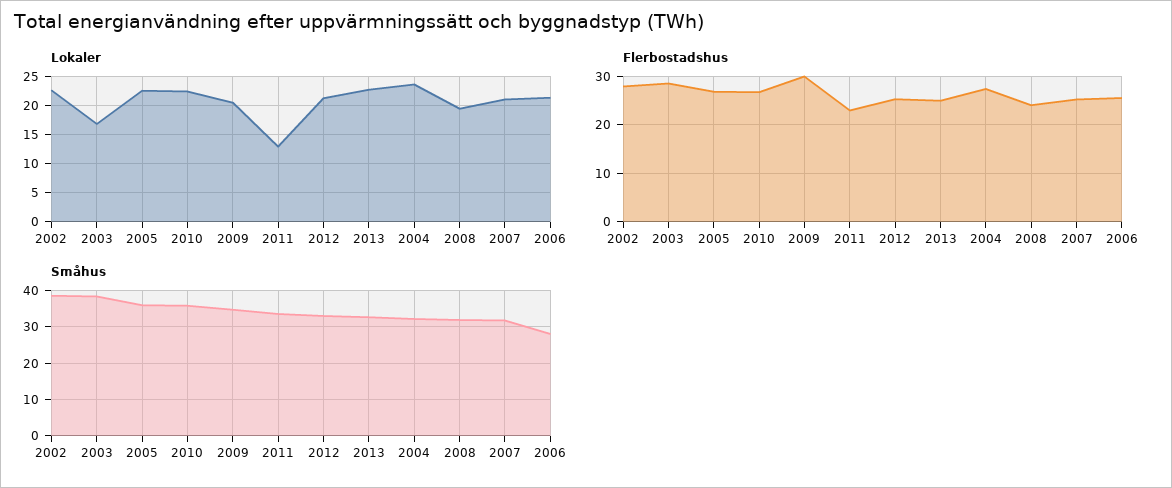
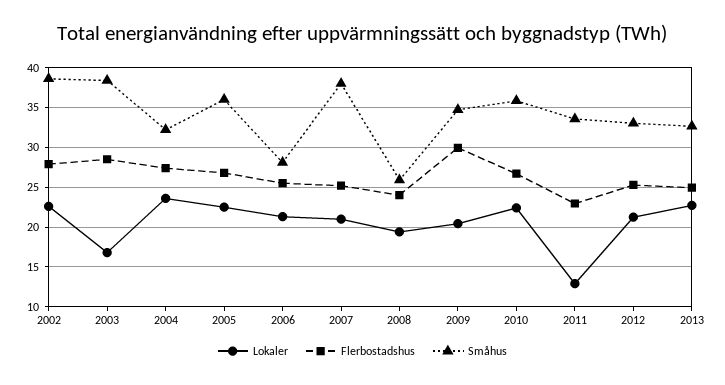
Småhus, 2008: 32 -> 26
Småhus, 2007: 32 -> 38

